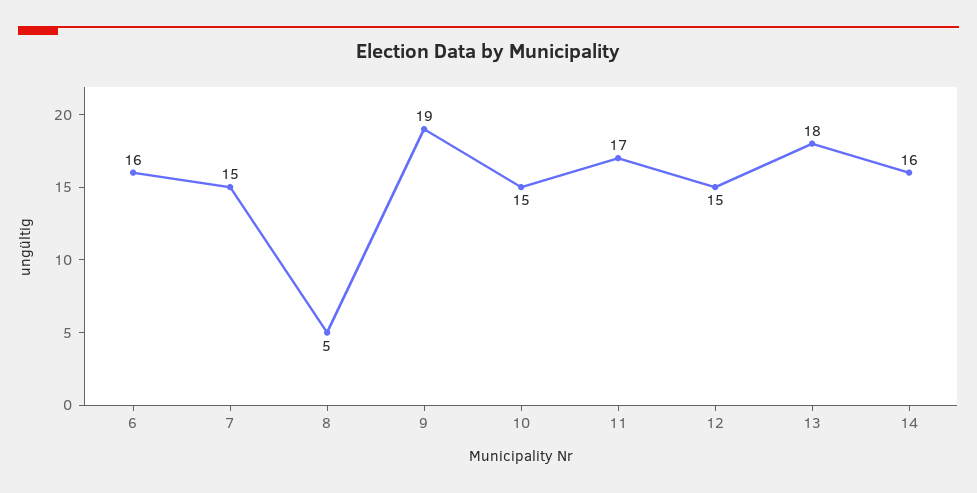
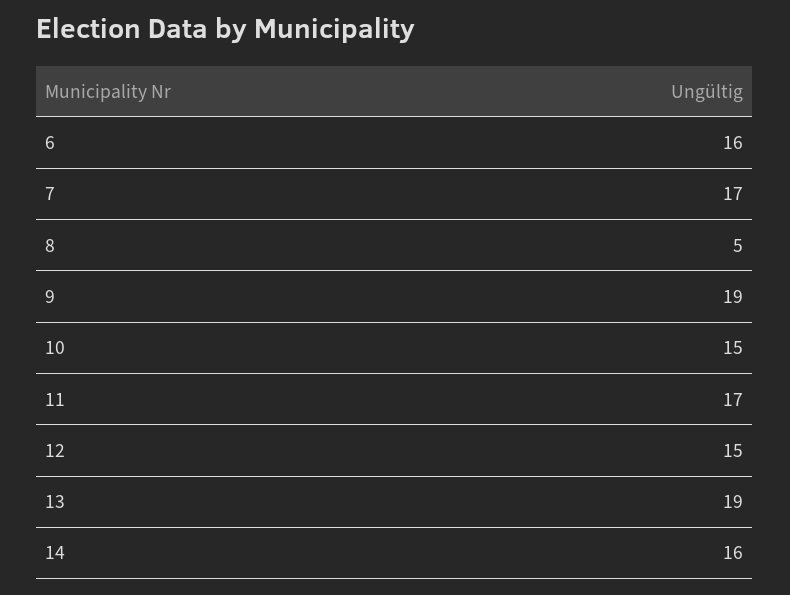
7: 15 -> 17
13: 18 -> 19

